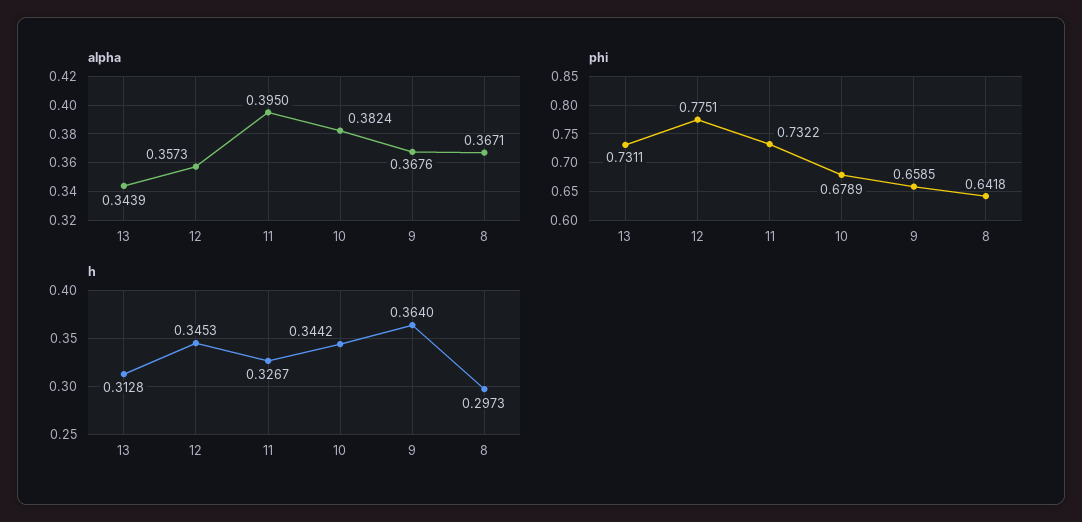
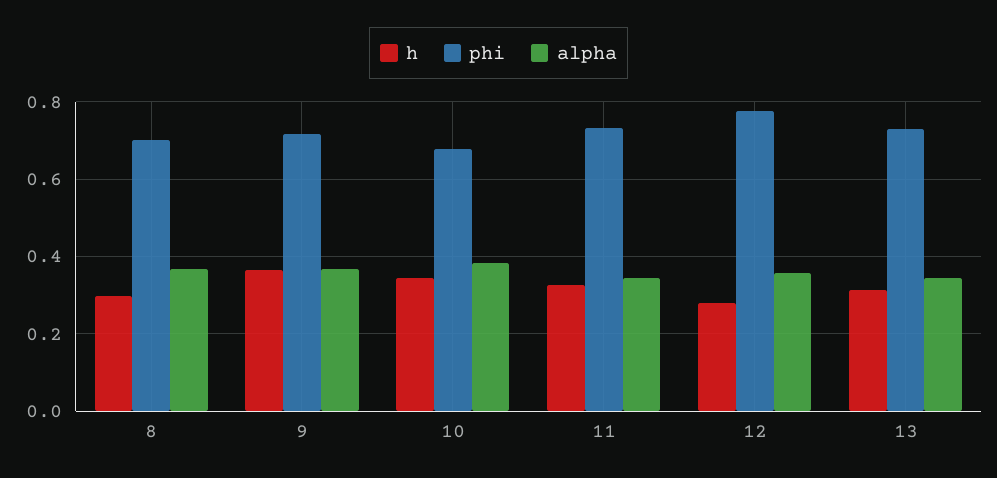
alpha, 11: 0.395 -> 0.34
phi, 9: 0.6585 -> 0.72
phi, 8: 0.6418 -> 0.7
h, 12: 0.3453 -> 0.28

